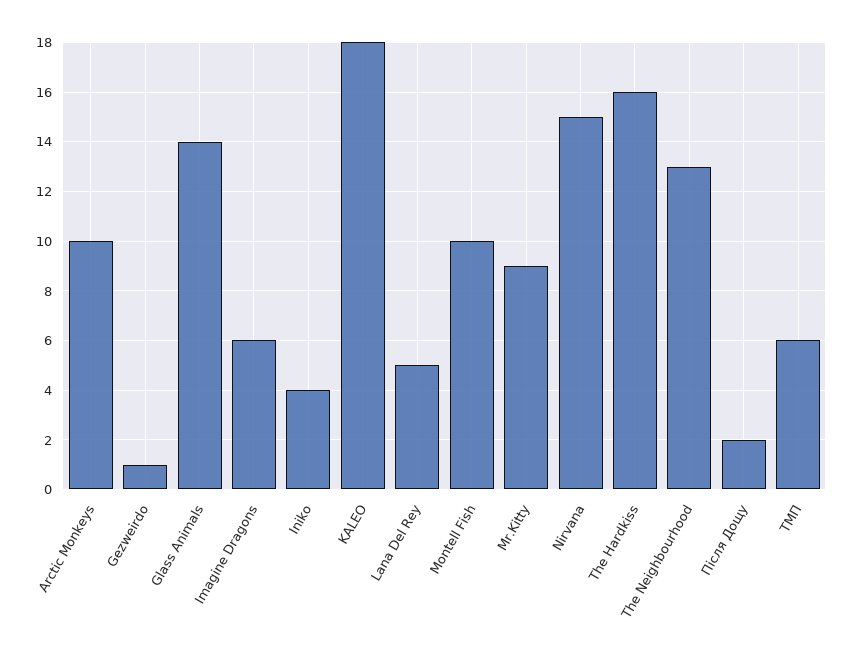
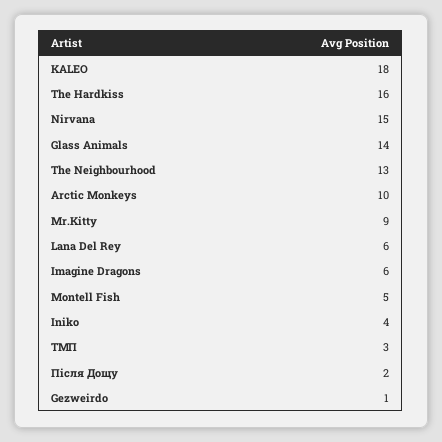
Lana Del Rey: 5 -> 6
Montell Fish: 10 -> 5
ТМП: 6 -> 3

